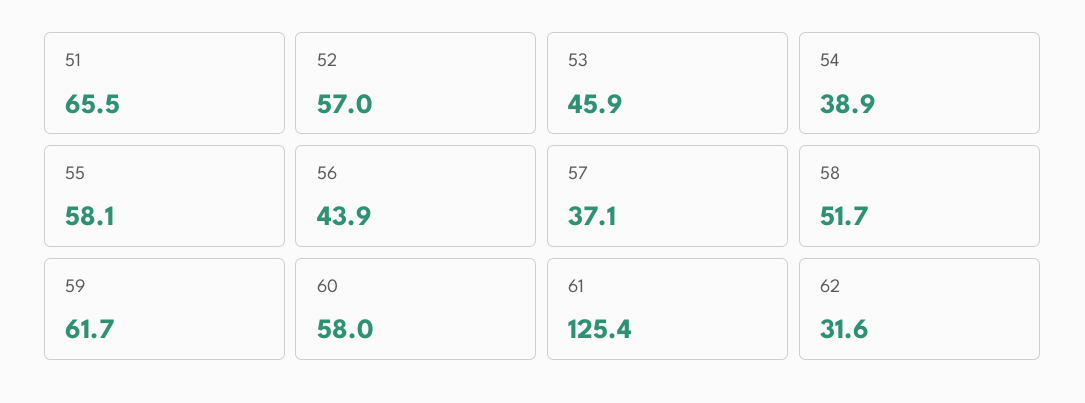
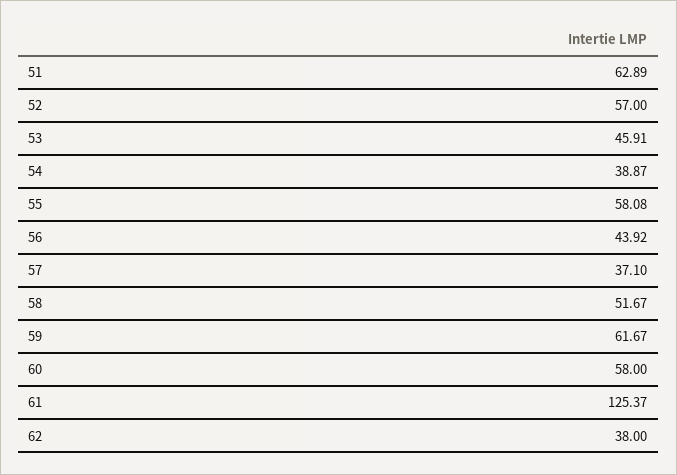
51: 65.5 -> 62.89
62: 31.6 -> 38

